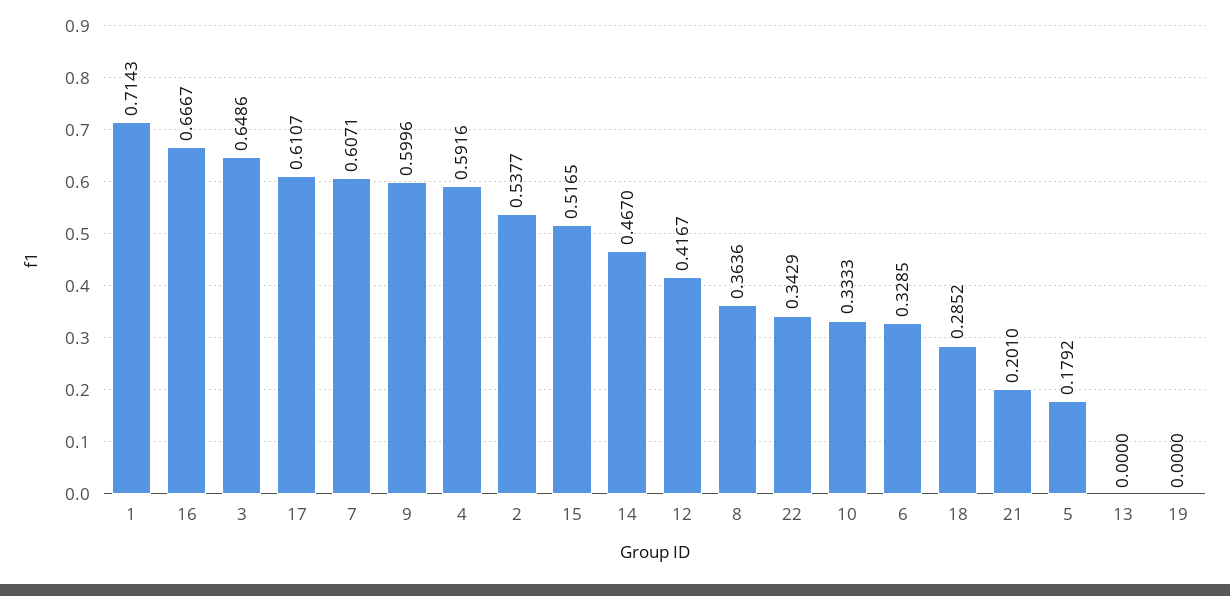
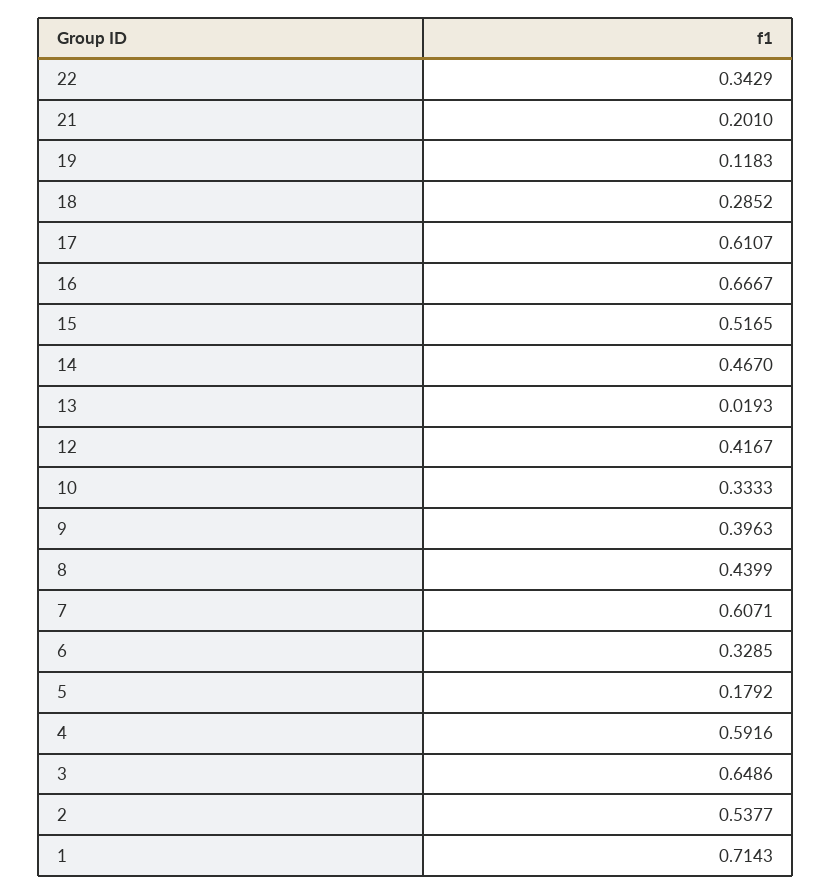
9: 0.5996 -> 0.3963
8: 0.3636 -> 0.4399
13: 0 -> 0.0193
19: 0 -> 0.1183

